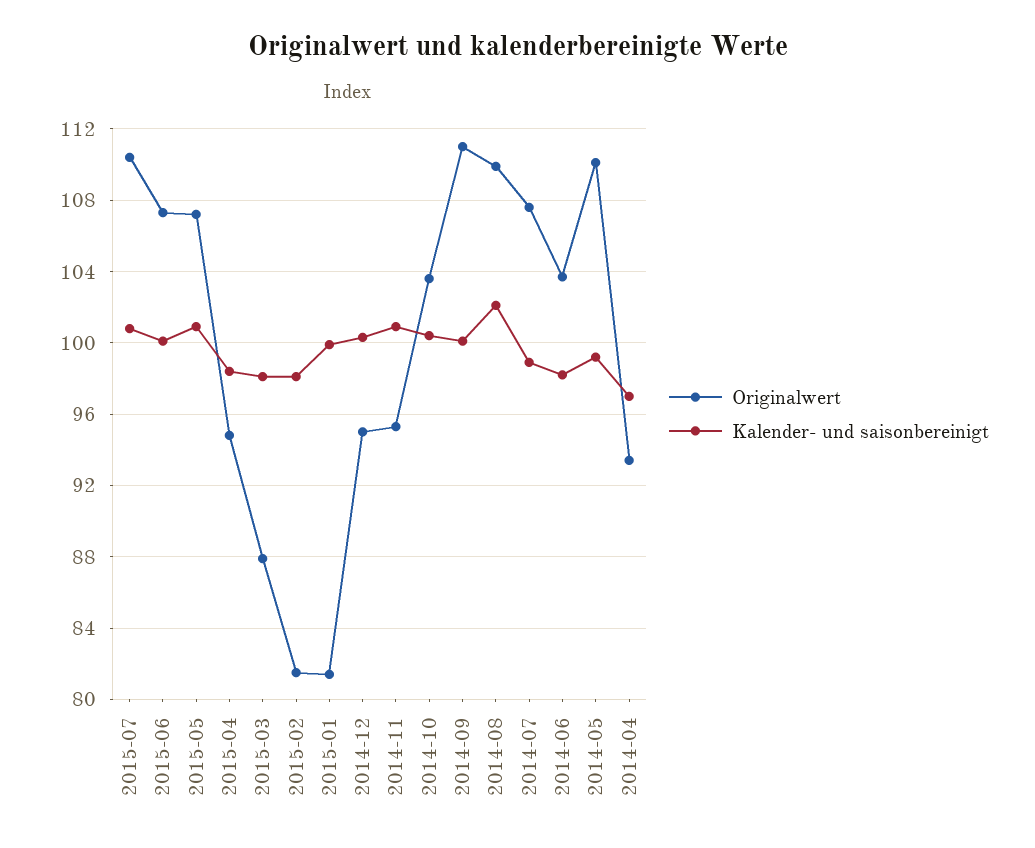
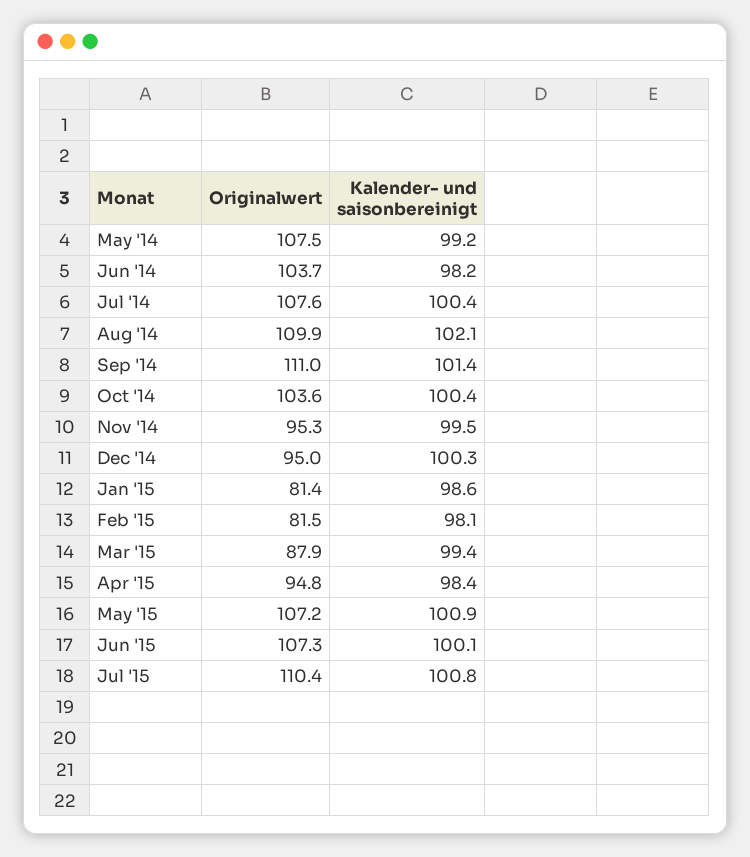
Kalender- und saisonbereinigt, 2015-03: 98 -> 99.4
Kalender- und saisonbereinigt, 2015-01: 100 -> 98.6
Kalender- und saisonbereinigt, 2014-11: 101 -> 99.5
Kalender- und saisonbereinigt, 2014-09: 100 -> 101.4
Kalender- und saisonbereinigt, 2014-07: 99 -> 100.4
Originalwert, 2014-05: 110 -> 107.5
Originalwert, 2014-04: 93.5 -> none
Kalender- und saisonbereinigt, 2014-04: 97 -> none

